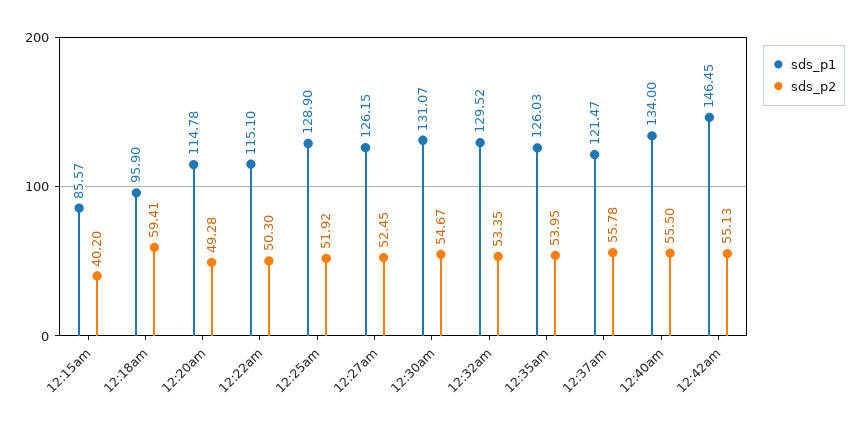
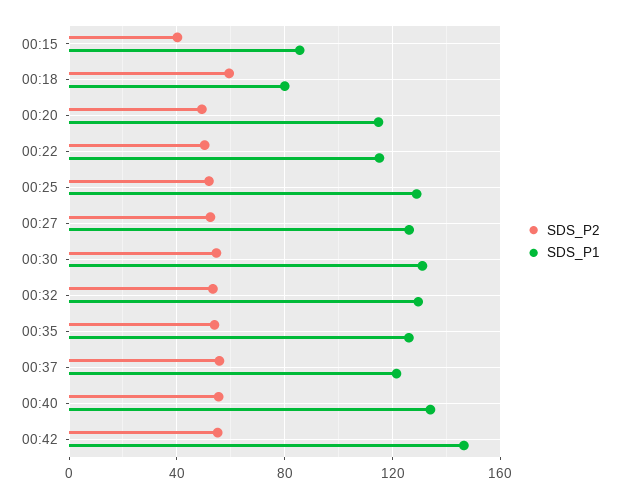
sds_p1, 12:18am: 95.9 -> 80

